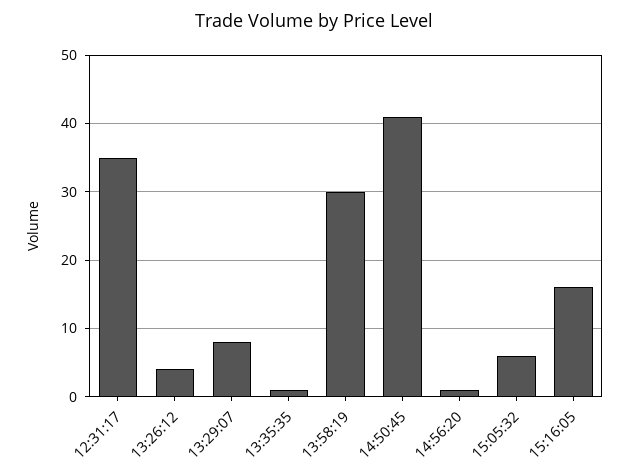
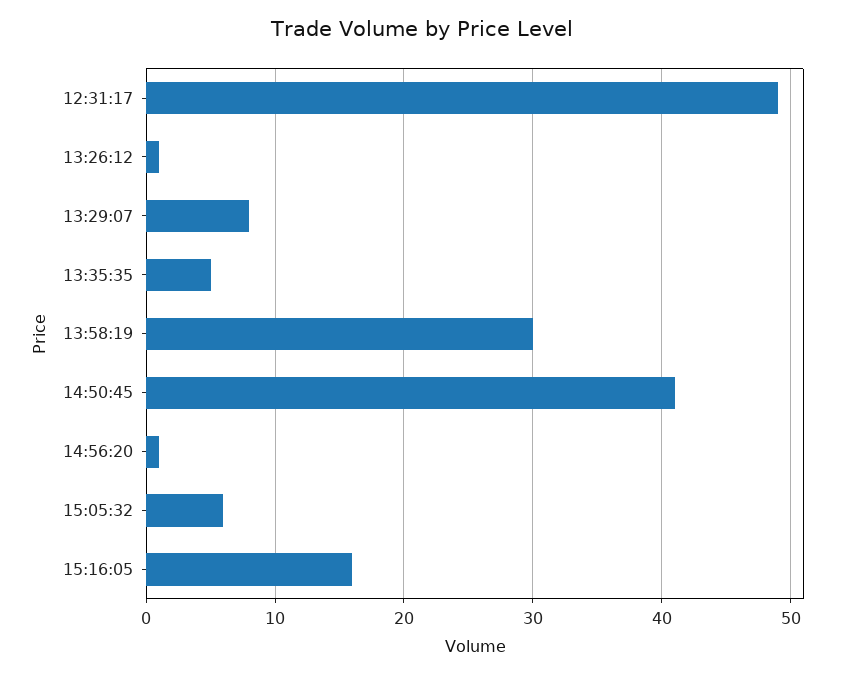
12:31:17: 35 -> 49
13:26:12: 4 -> 1
13:35:35: 1 -> 5

